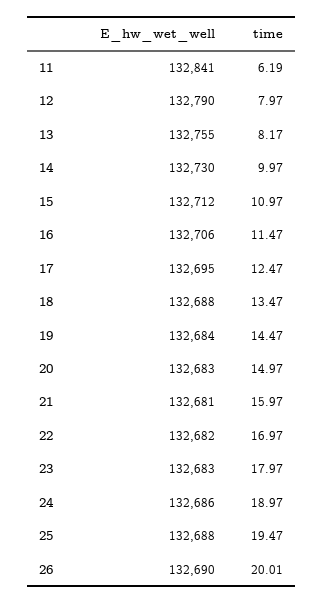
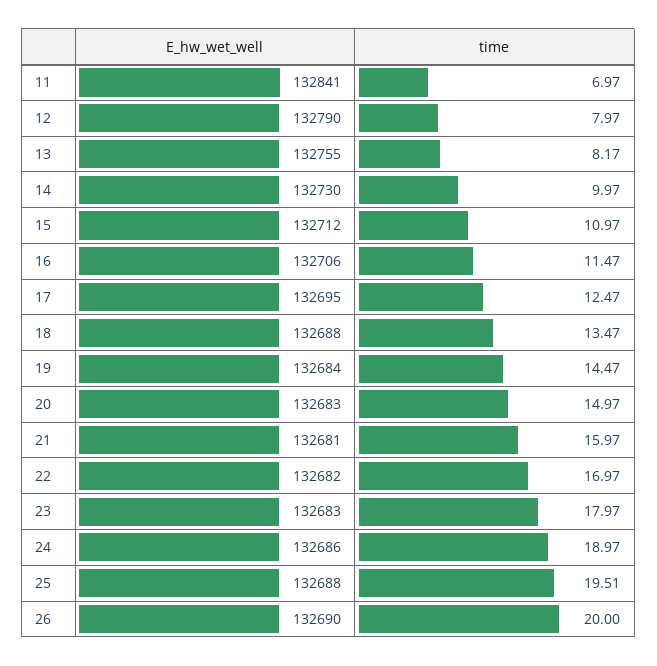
time, 11: 6.19 -> 6.97
time, 25: 19.47 -> 19.51
time, 26: 20.01 -> 20

